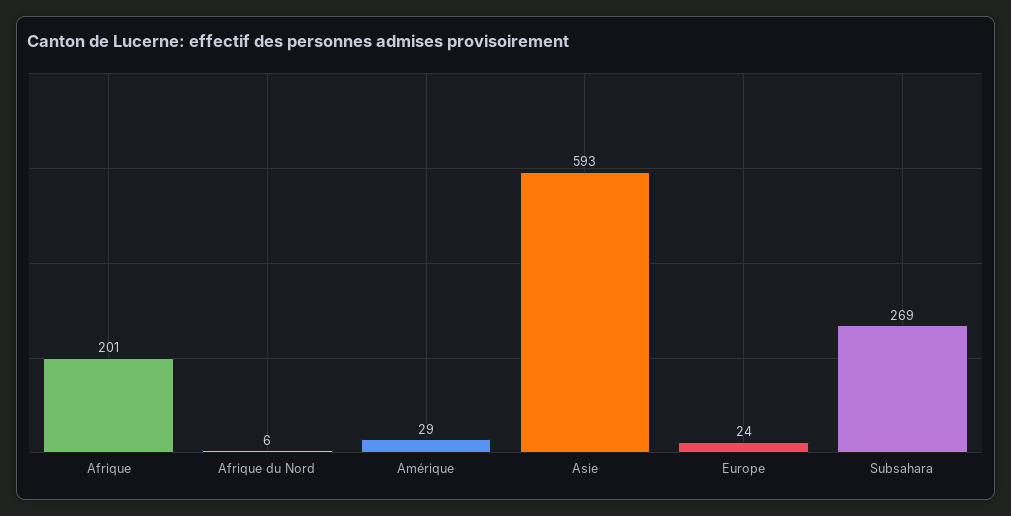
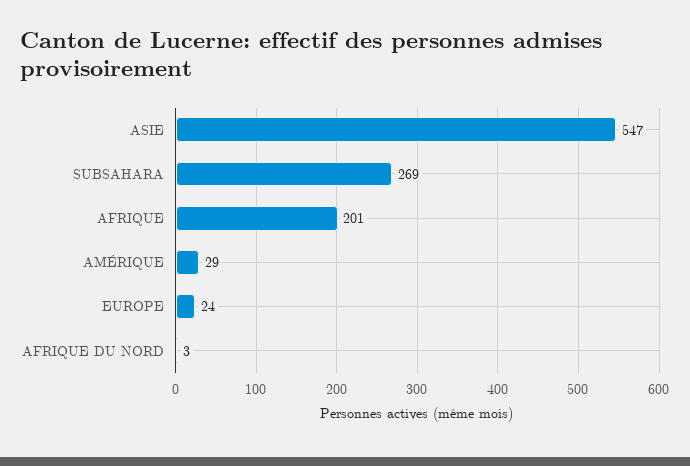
Afrique du Nord: 6 -> 3
Asie: 593 -> 547

